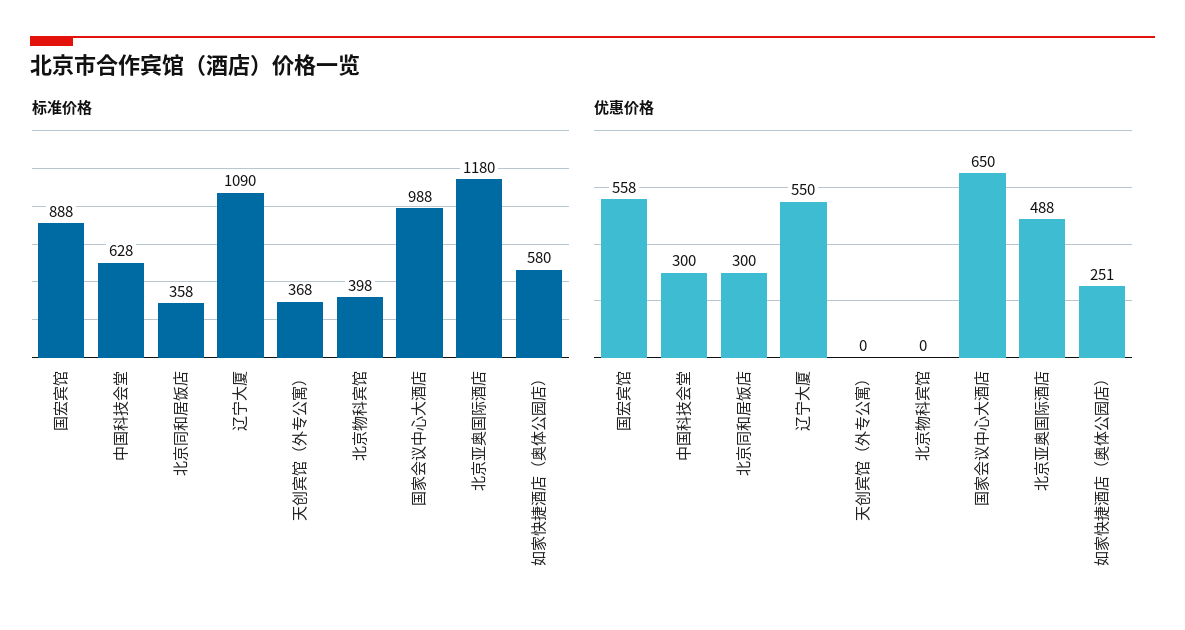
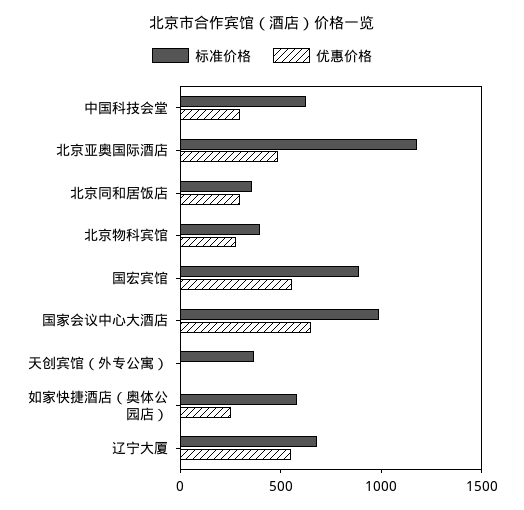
标准价格, 辽宁大厦: 1090 -> 700
优惠价格, 北京物科宾馆: 0 -> 300

